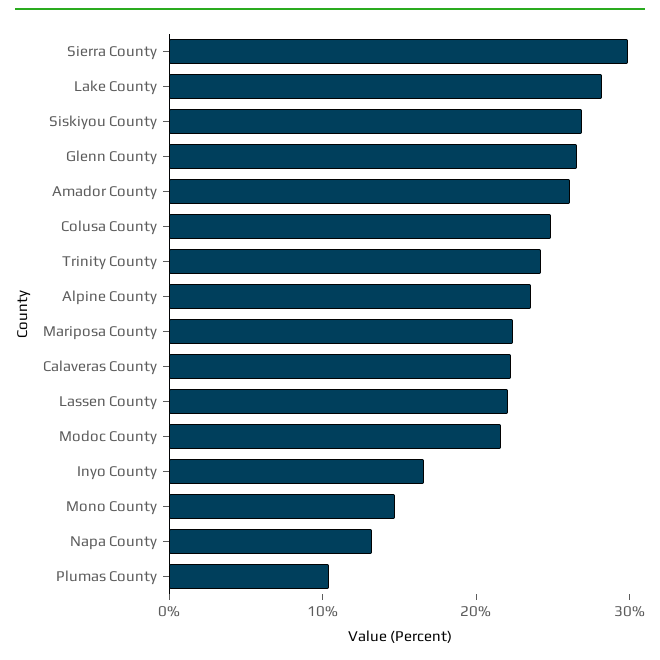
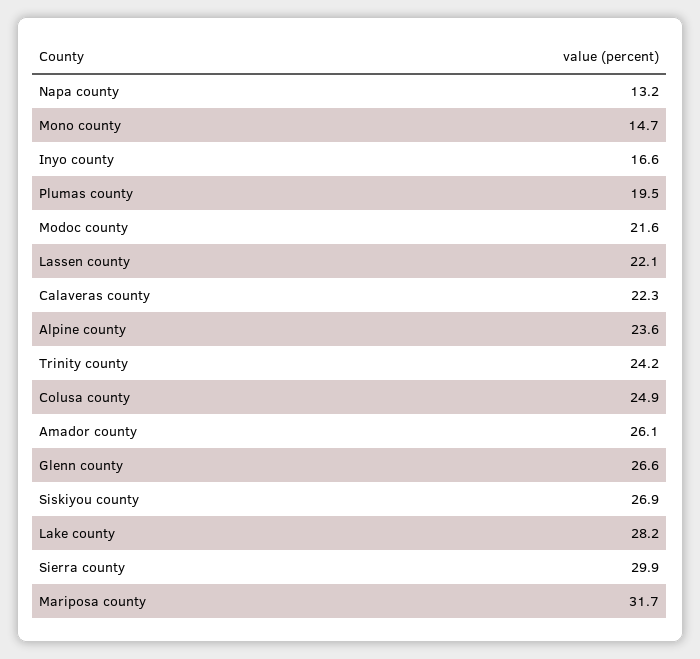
Mariposa County: 22 -> 31.7
Plumas County: 10 -> 19.5

